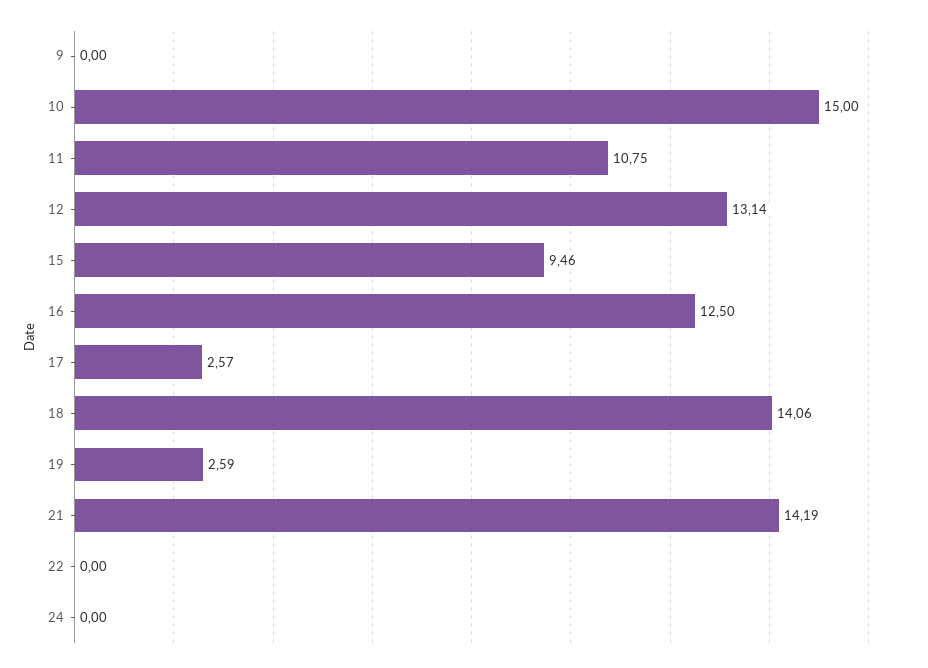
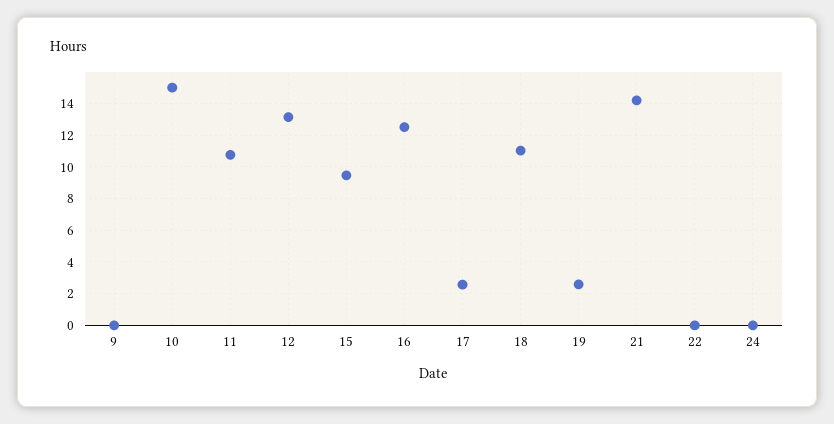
18: 14.06 -> 11

